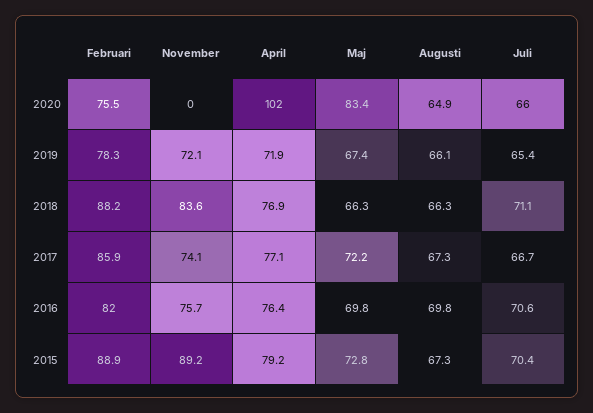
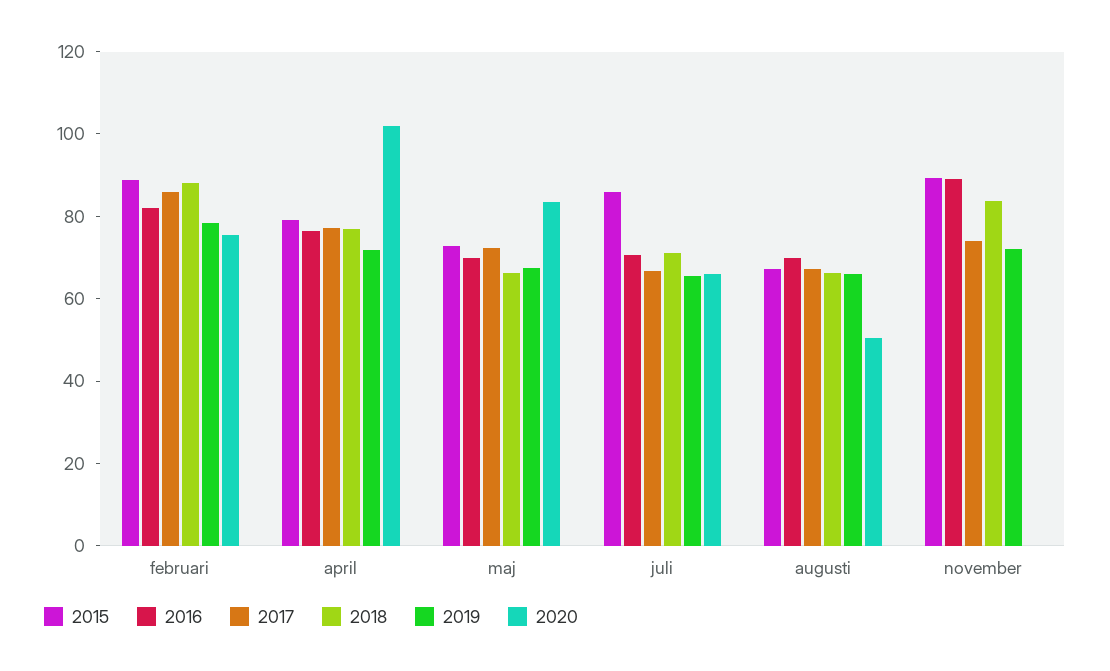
2020, Augusti: 64.9 -> 50
2016, November: 75.7 -> 90
2015, Juli: 70.4 -> 85

